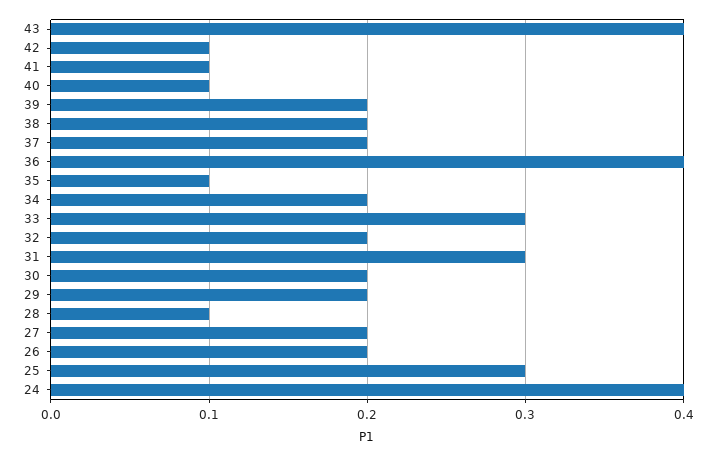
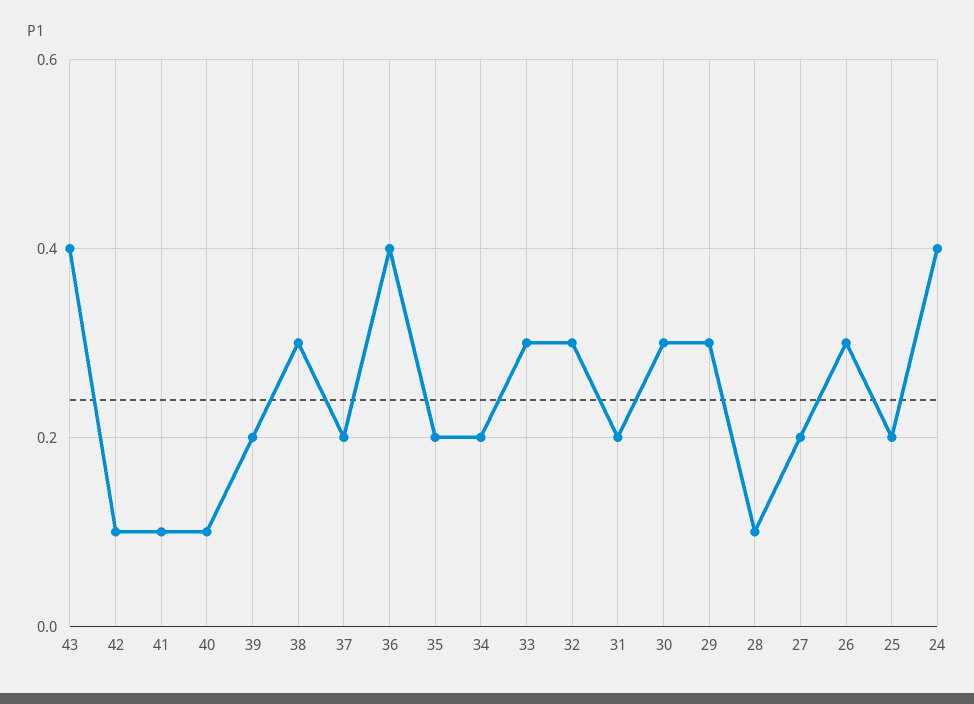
38: 0.2 -> 0.3
35: 0.1 -> 0.2
32: 0.2 -> 0.3
31: 0.3 -> 0.2
30: 0.2 -> 0.3
29: 0.2 -> 0.3
26: 0.2 -> 0.3
25: 0.3 -> 0.2

